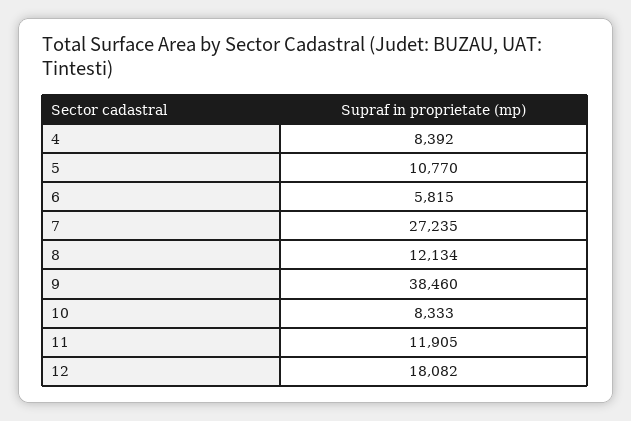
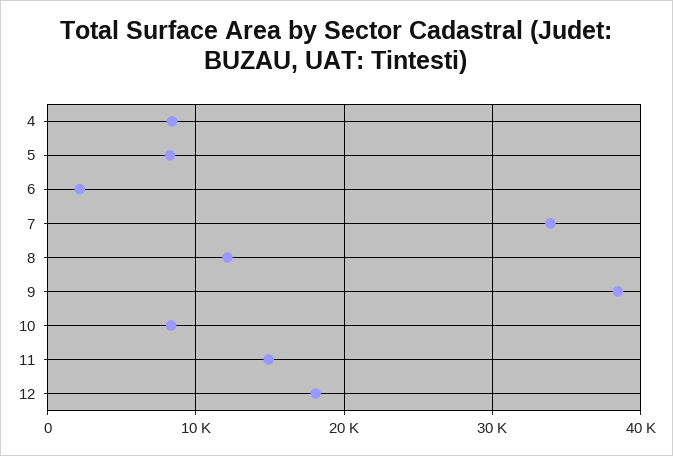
5: 10770 -> 8000
6: 5815 -> 2000
7: 27235 -> 34000
11: 11905 -> 15000

